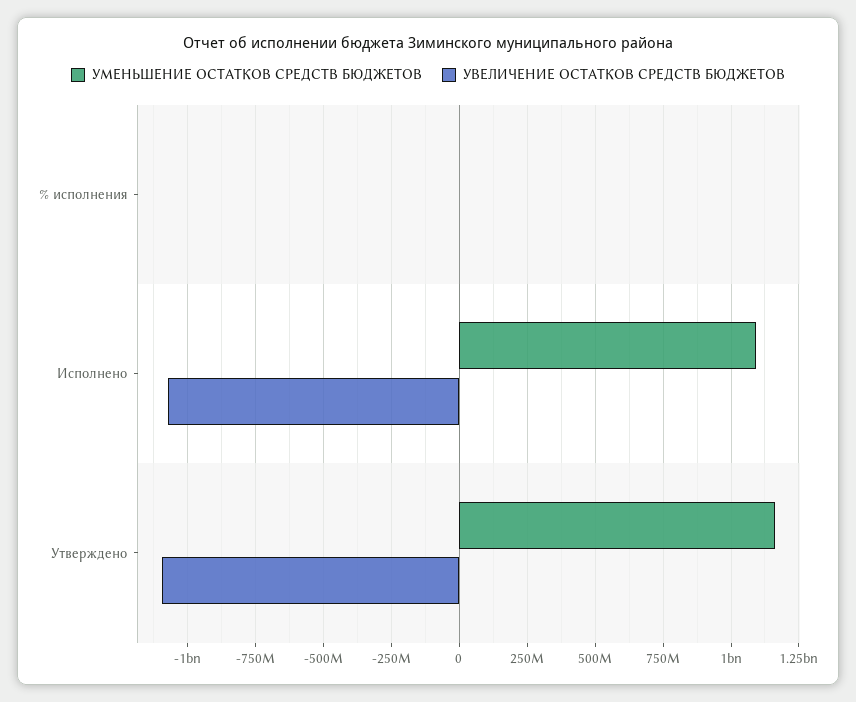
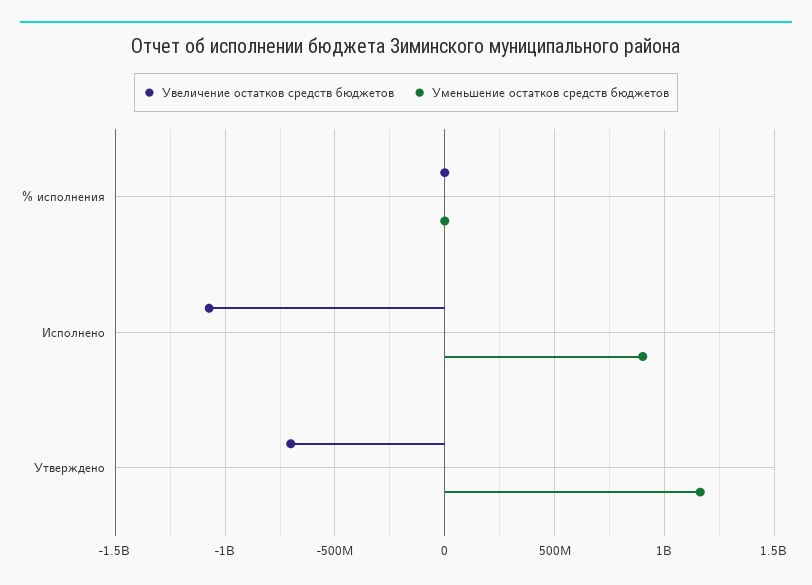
УМЕНЬШЕНИЕ ОСТАТКОВ СРЕДСТВ БЮДЖЕТОВ, Исполнено: 1100000000 -> 900000000
УВЕЛИЧЕНИЕ ОСТАТКОВ СРЕДСТВ БЮДЖЕТОВ, Утверждено: -1100000000 -> -700000000

